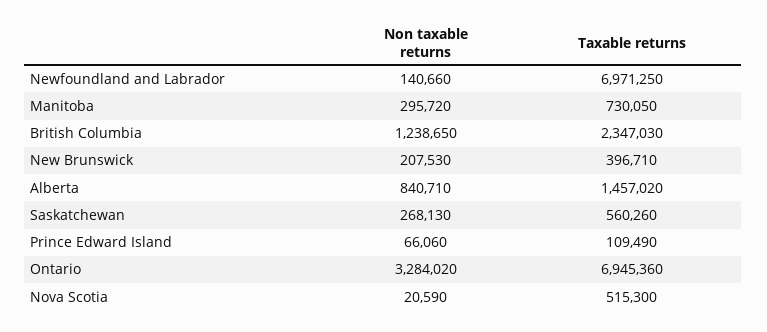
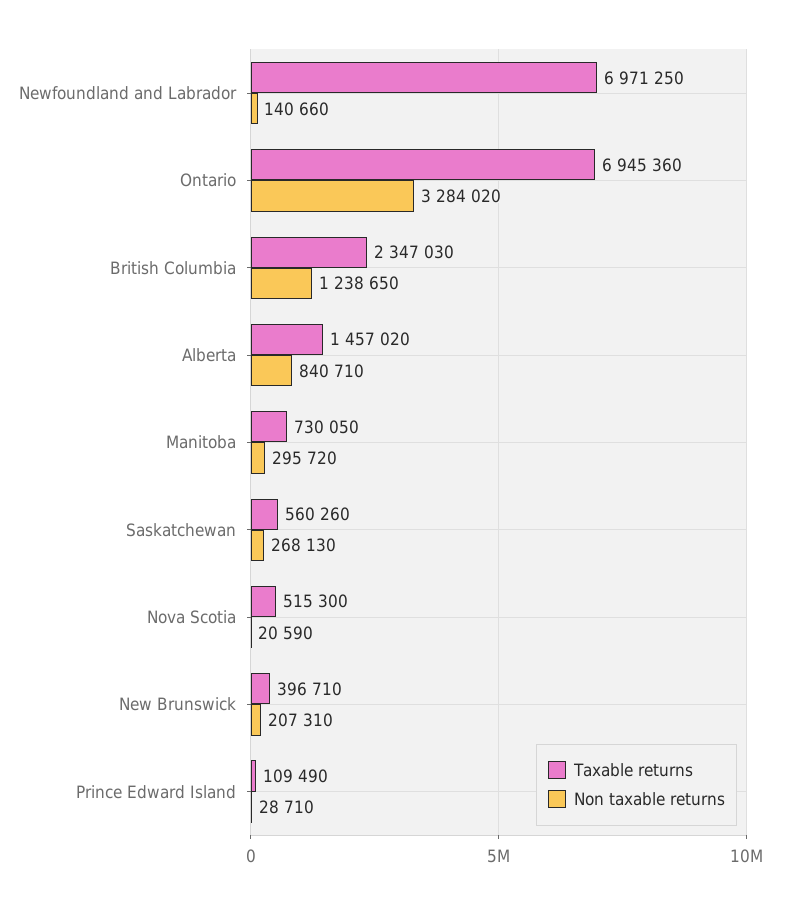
Non taxable returns, New Brunswick: 207530 -> 207310
Non taxable returns, Prince Edward Island: 66060 -> 28710

